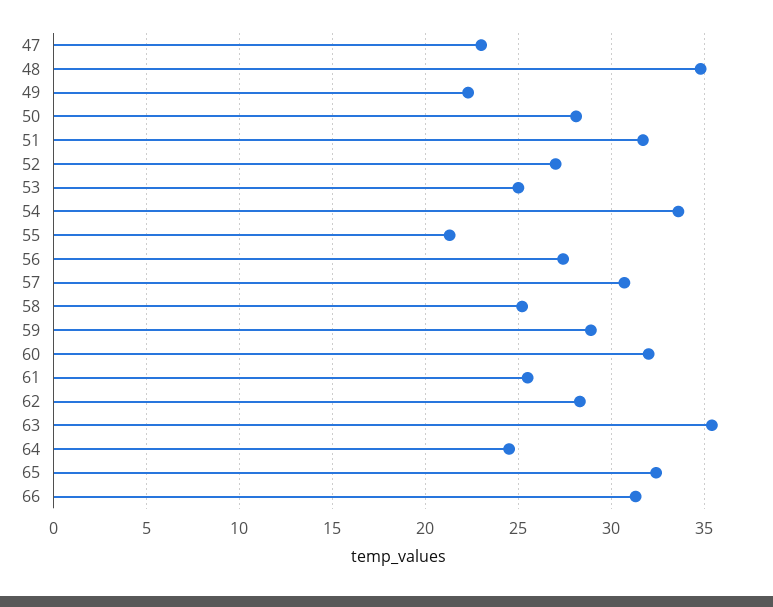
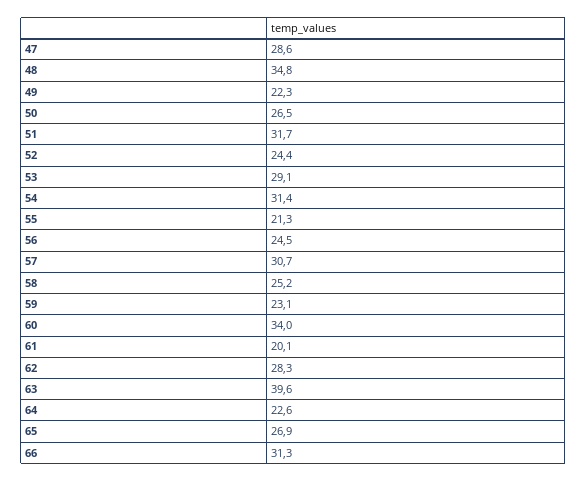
47: 23 -> 28.6
50: 28 -> 26.5
52: 27 -> 24.4
53: 25 -> 29.1
54: 33.5 -> 31.4
56: 27.5 -> 24.5
59: 29 -> 23.1
60: 32 -> 34
61: 25.5 -> 20.1
63: 35.5 -> 39.6
64: 24.5 -> 22.6
65: 32.5 -> 26.9

